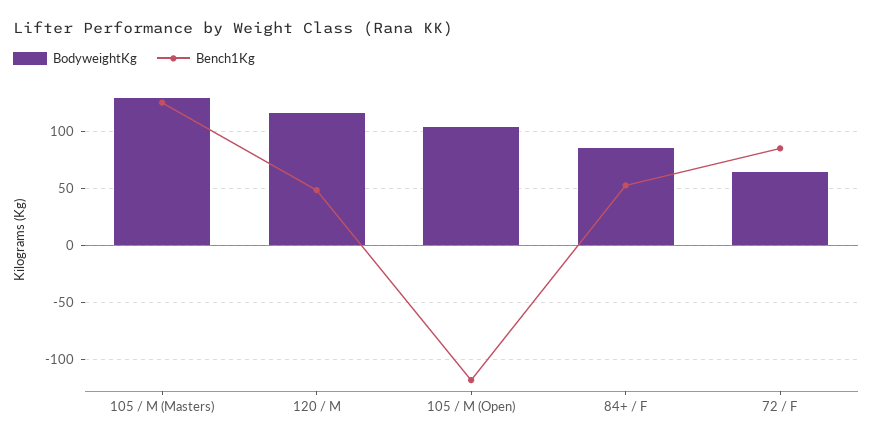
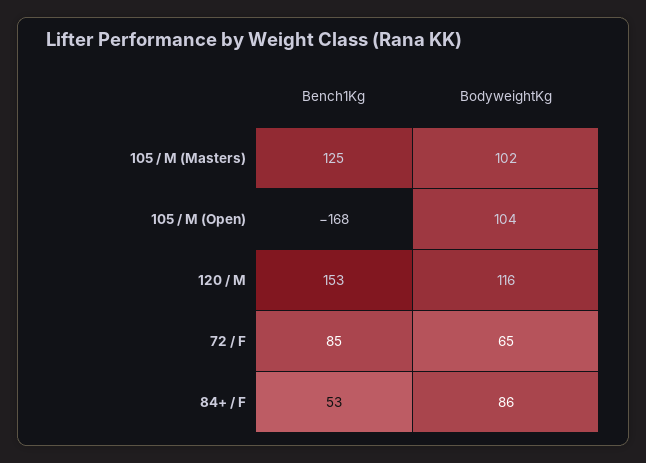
BodyweightKg, 105 / M (Masters): 130 -> 102
Bench1Kg, 120 / M: 50 -> 153
Bench1Kg, 105 / M (Open): -120 -> -168

